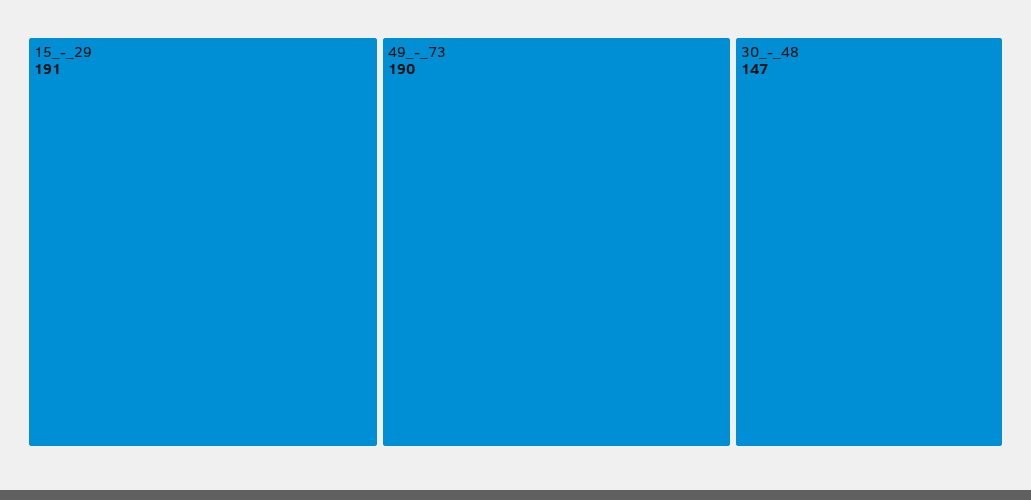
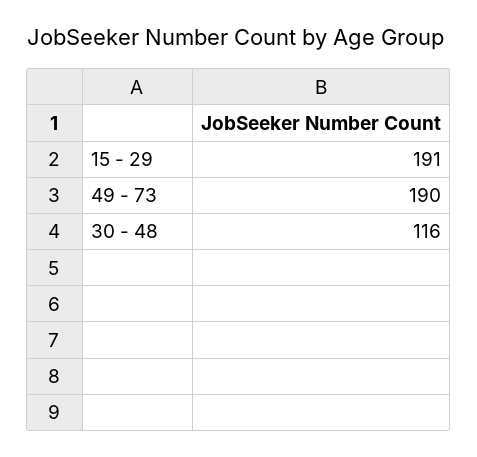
30_-_48: 147 -> 116

